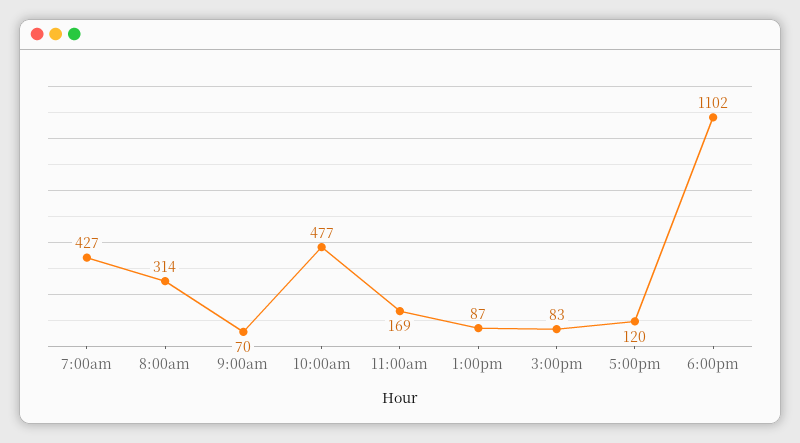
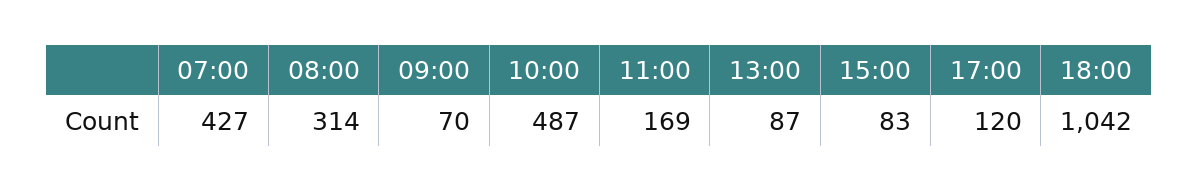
10:00am: 477 -> 487
6:00pm: 1102 -> 1042

